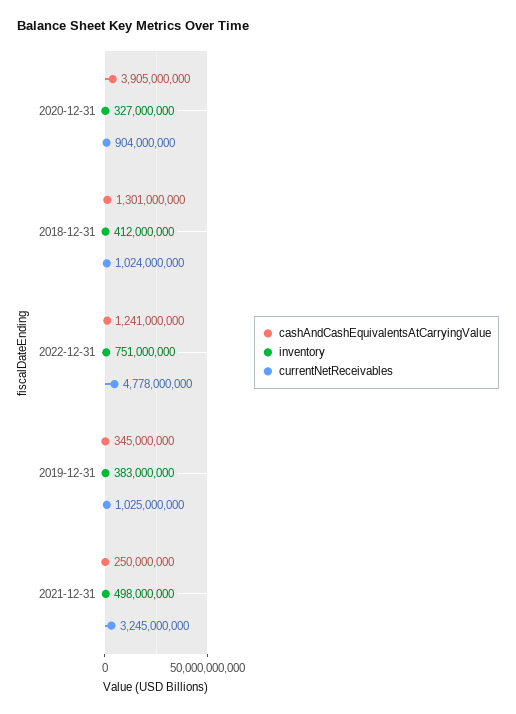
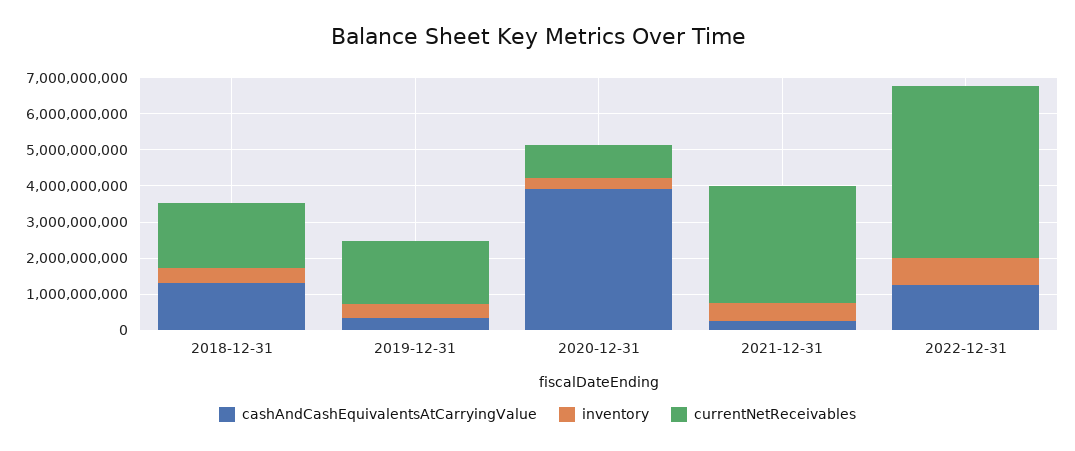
currentNetReceivables, 2018-12-31: 1024000000 -> 1750000000
currentNetReceivables, 2019-12-31: 1025000000 -> 1750000000

